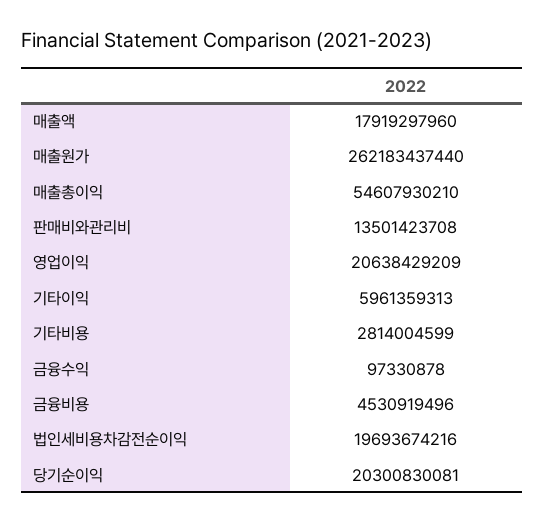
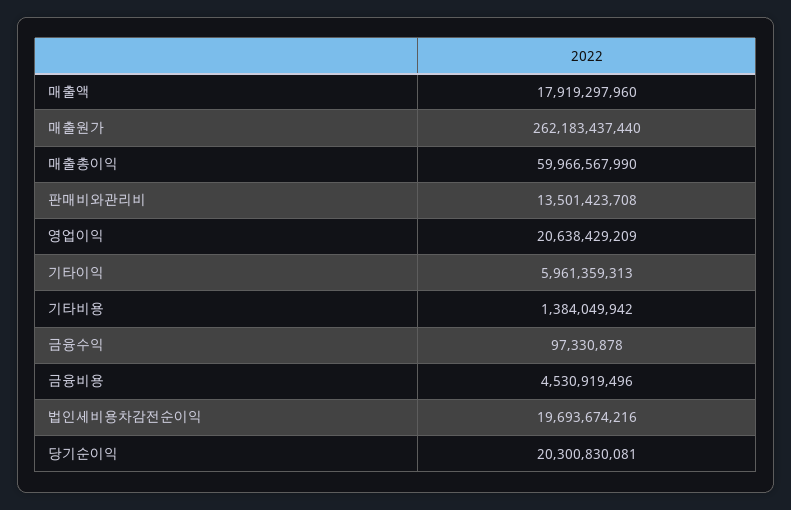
매출총이익: 54607930210 -> 59966567990
기타비용: 2814004599 -> 1384049942

